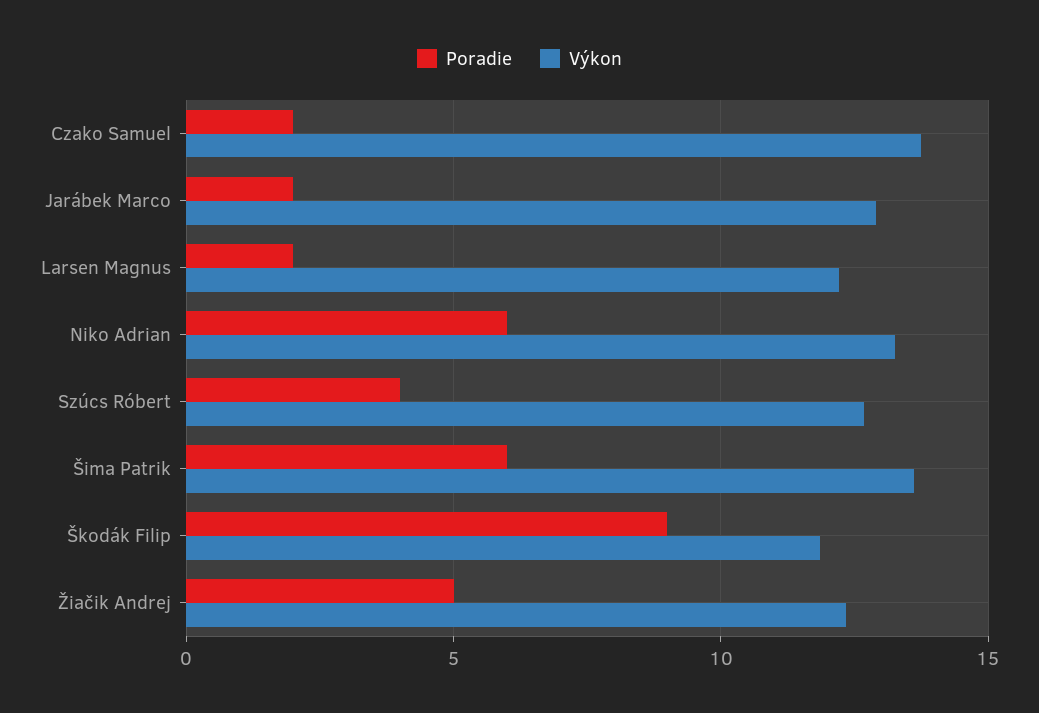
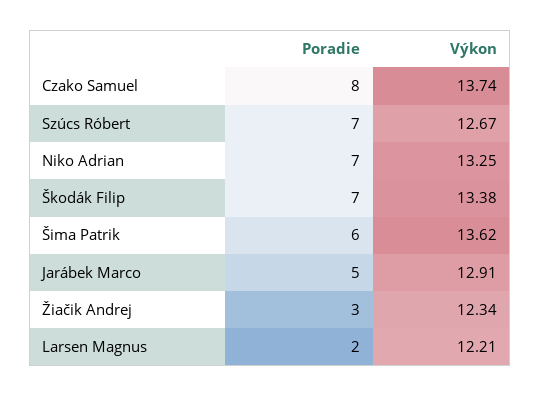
Poradie, Czako Samuel: 2 -> 8
Poradie, Jarábek Marco: 2 -> 5
Poradie, Niko Adrian: 6 -> 7
Poradie, Szúcs Róbert: 4 -> 7
Poradie, Škodák Filip: 9 -> 7
Výkon, Škodák Filip: 12 -> 13.38
Poradie, Žiačik Andrej: 5 -> 3

